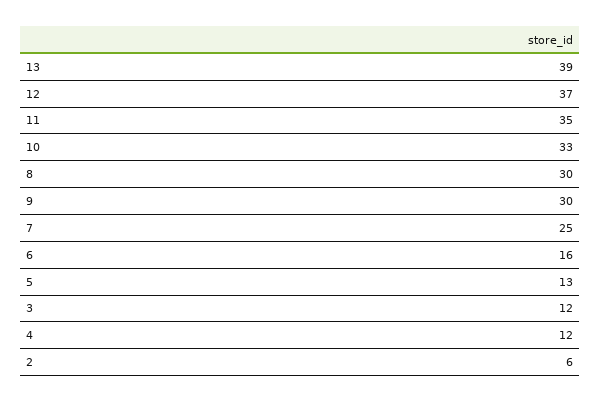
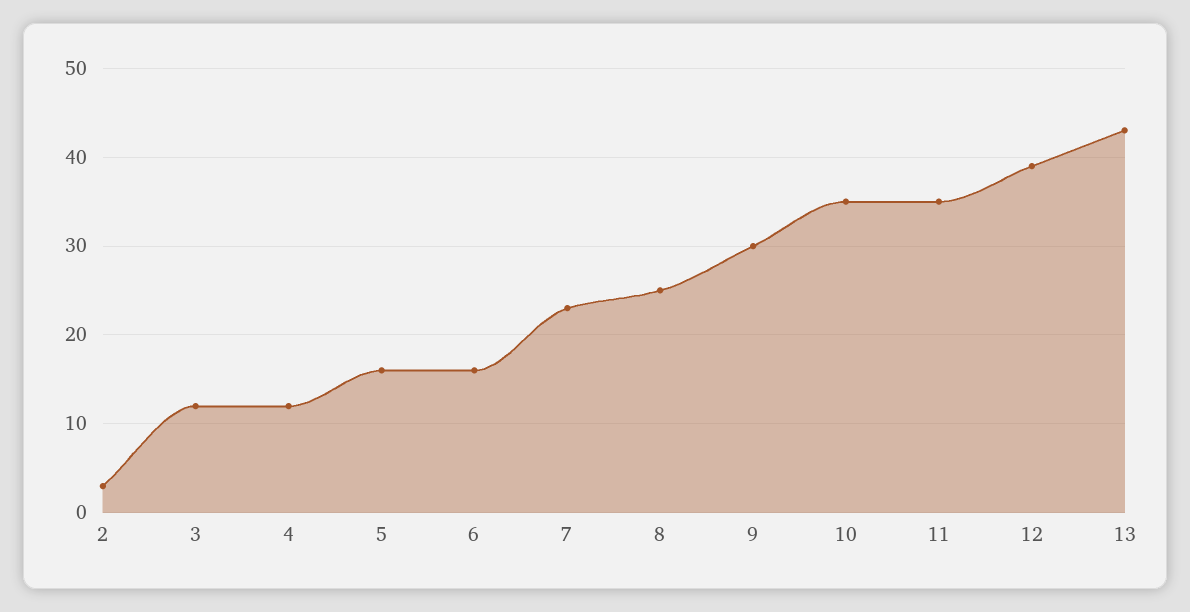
13: 39 -> 43
12: 37 -> 39
10: 33 -> 35
8: 30 -> 25
7: 25 -> 23
5: 13 -> 16
2: 6 -> 3

